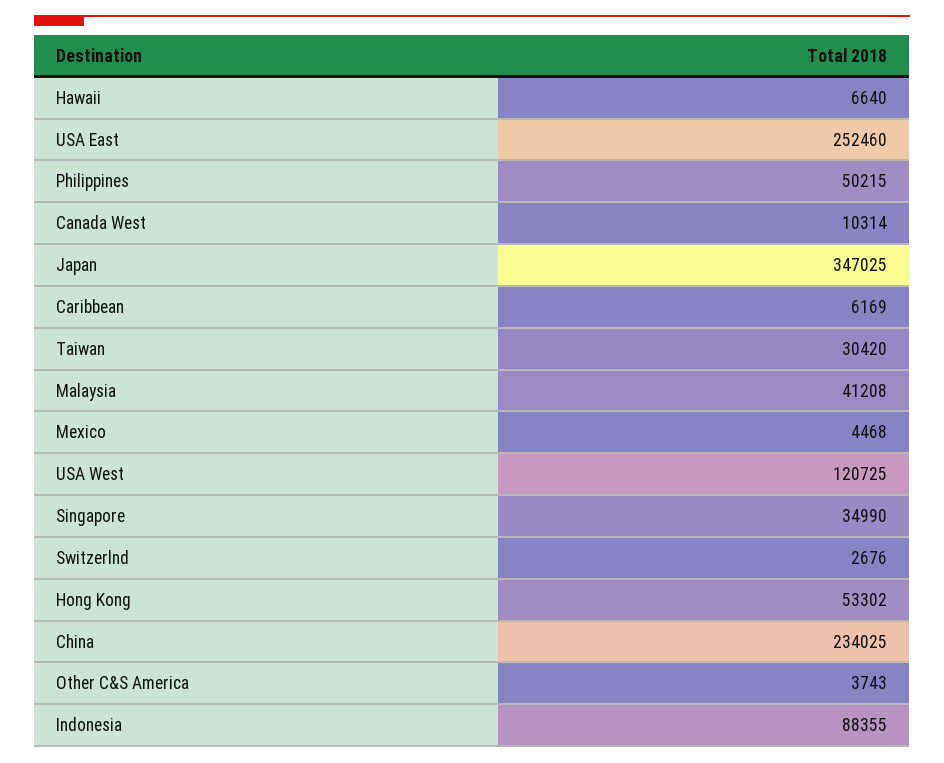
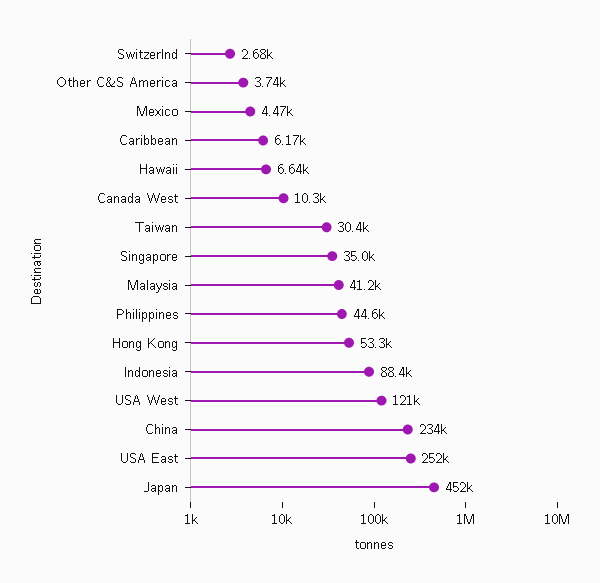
Philippines: 50215 -> 44600
Japan: 347025 -> 452000

